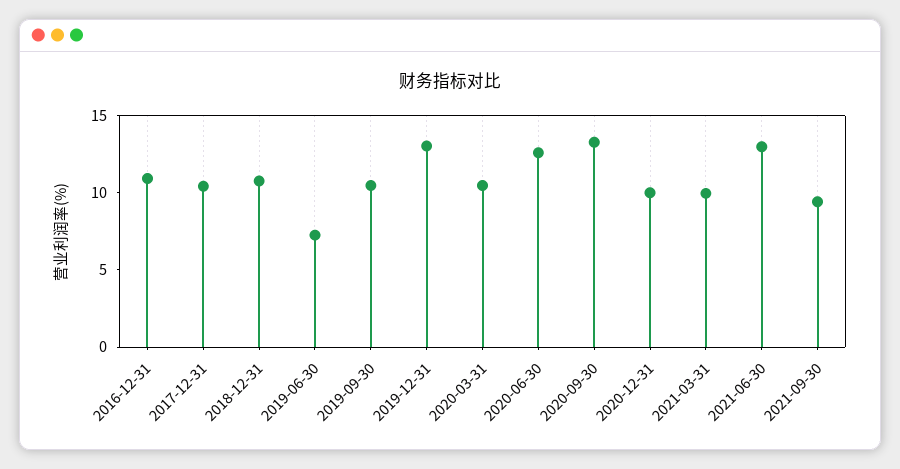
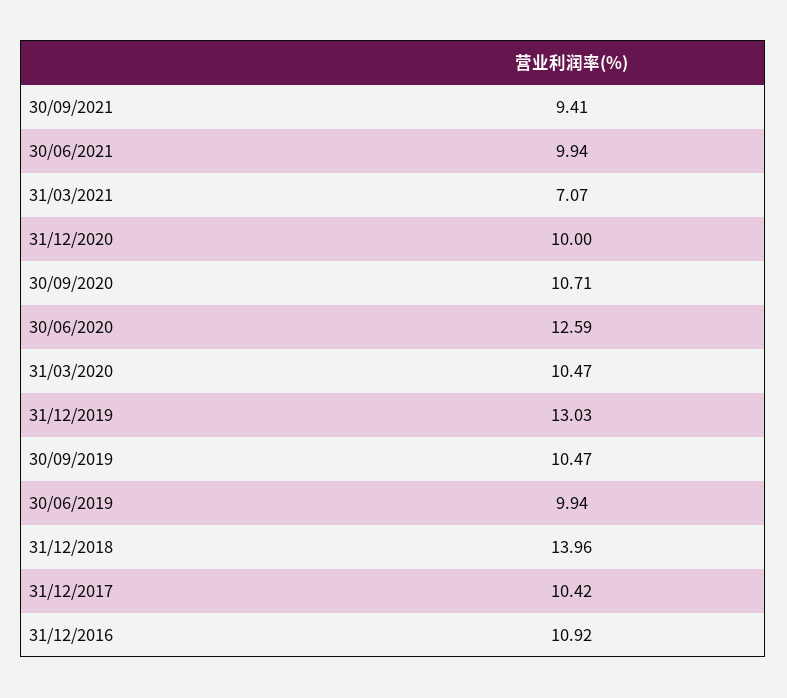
2018-12-31: 11 -> 13.96
2019-06-30: 7 -> 9.94
2020-09-30: 13 -> 10.71
2021-03-31: 10 -> 7.07
2021-06-30: 13 -> 9.94

